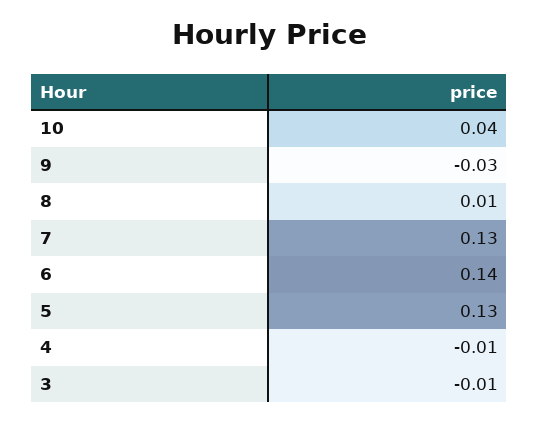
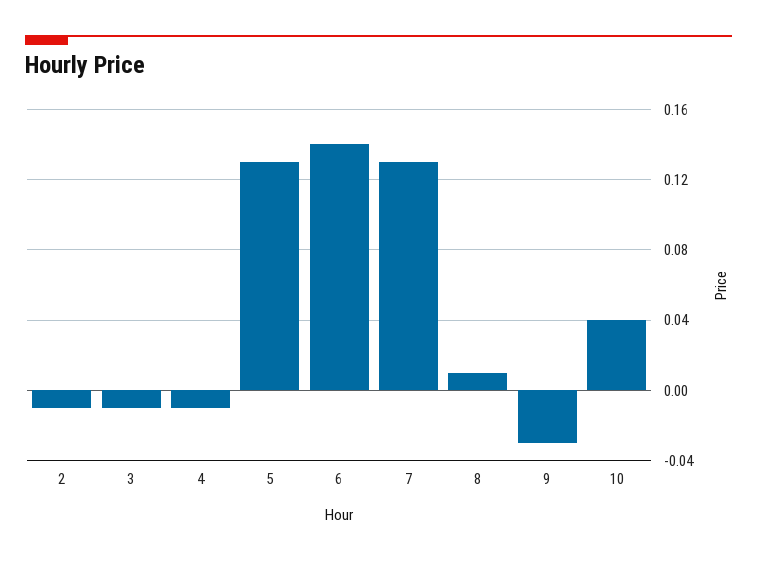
2: none -> -0.01

